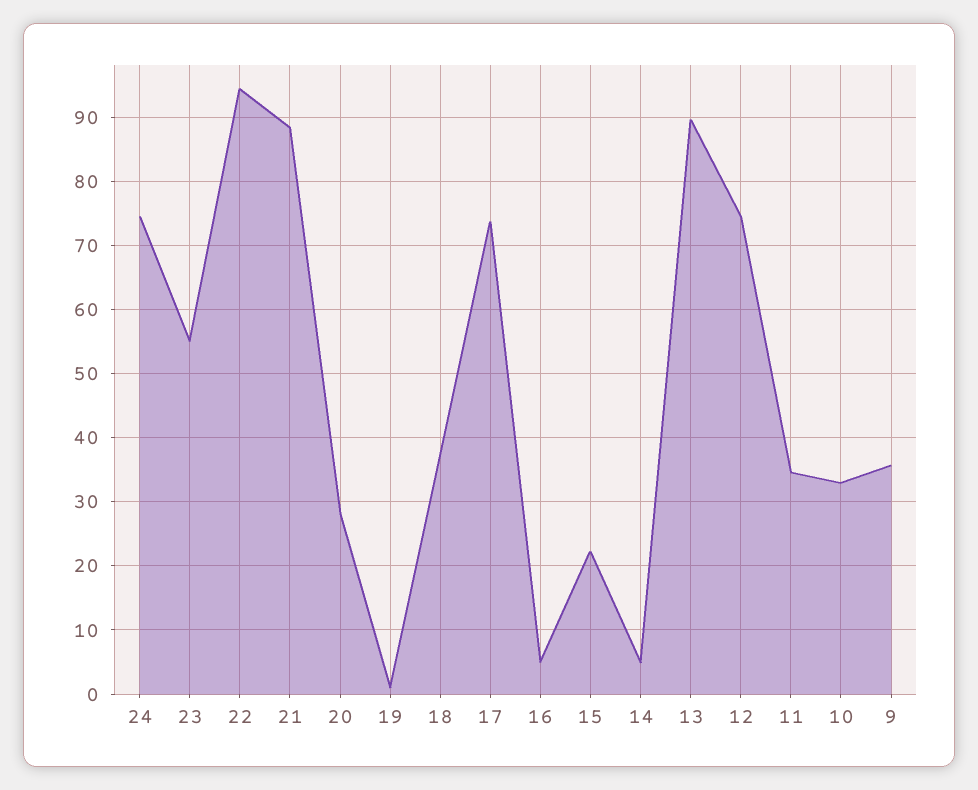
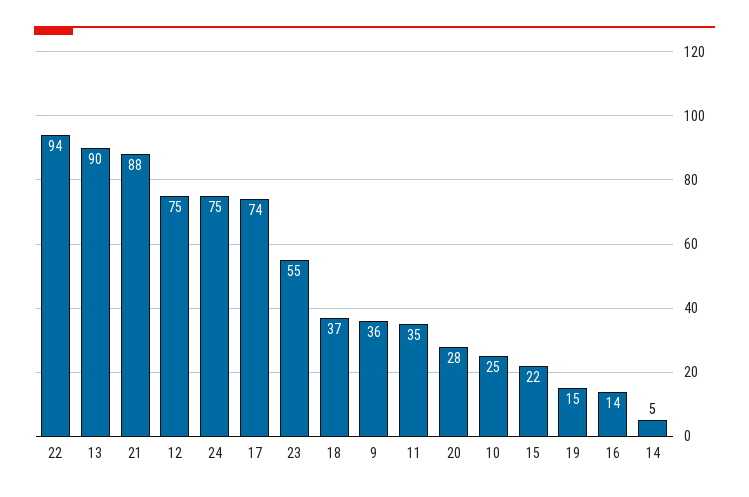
19: 1 -> 15
16: 5 -> 14
10: 33 -> 25

